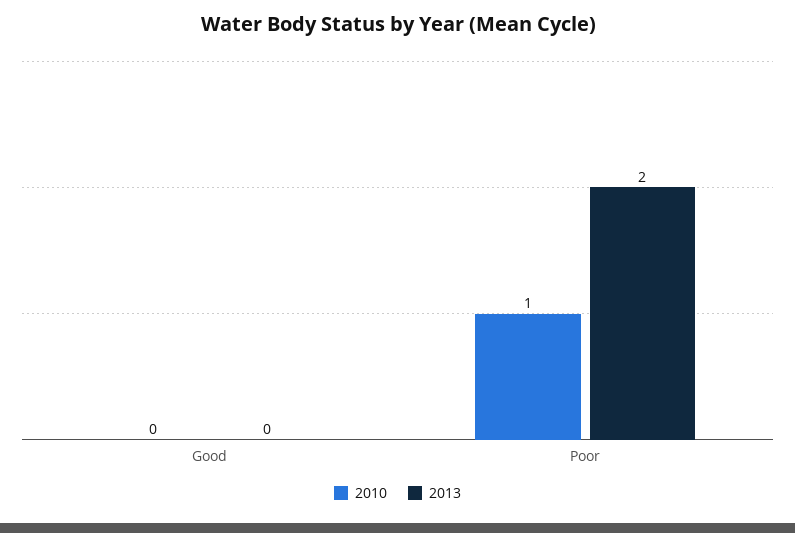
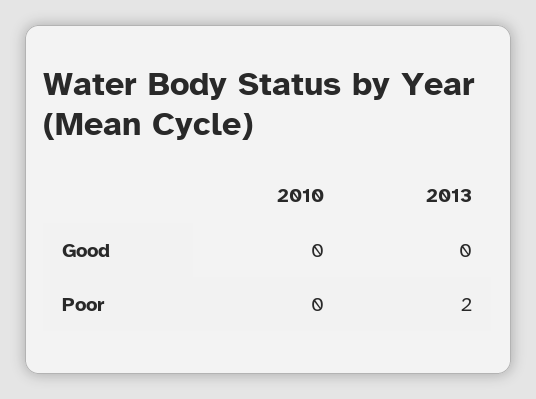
2010, Poor: 1 -> 0

